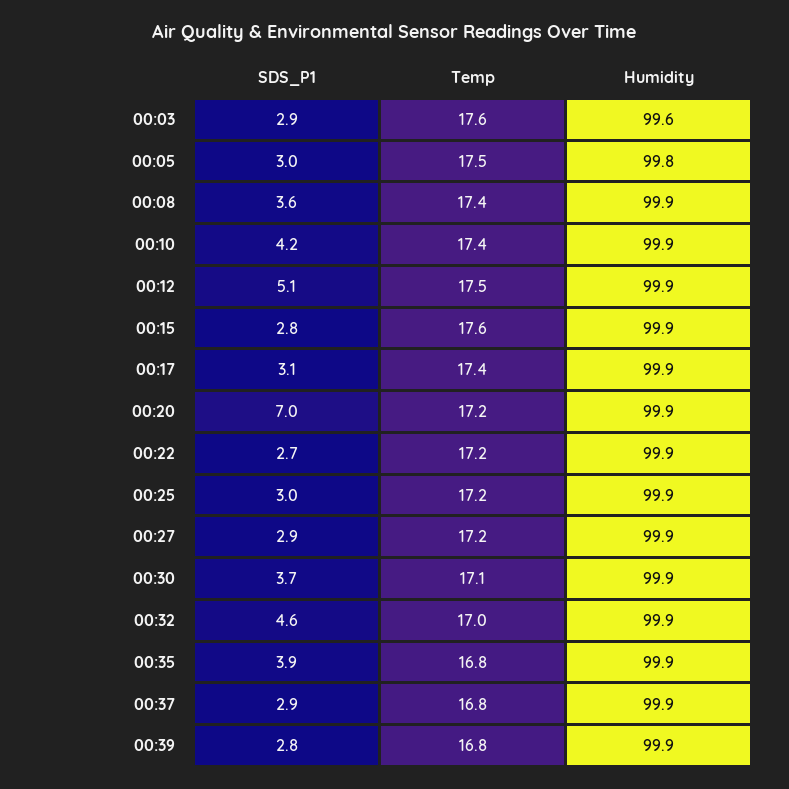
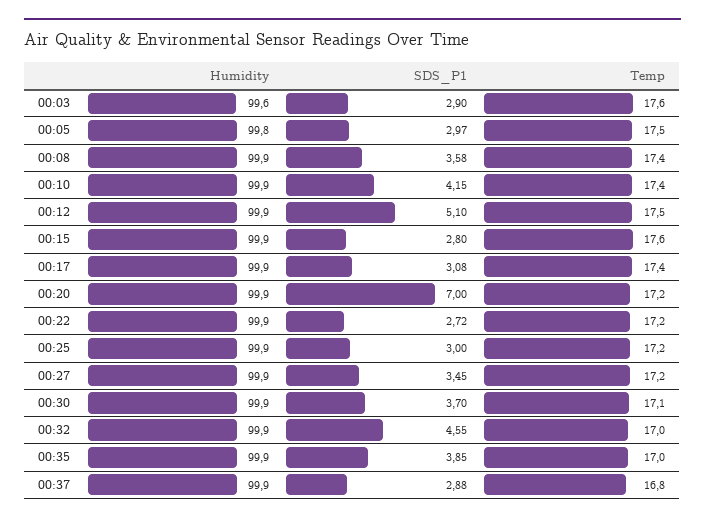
SDS_P1, 00:27: 2.9 -> 3.45
Temp, 00:35: 16.8 -> 17
SDS_P1, 00:39: 2.8 -> none
Temp, 00:39: 16.8 -> none
Humidity, 00:39: 99.9 -> none

